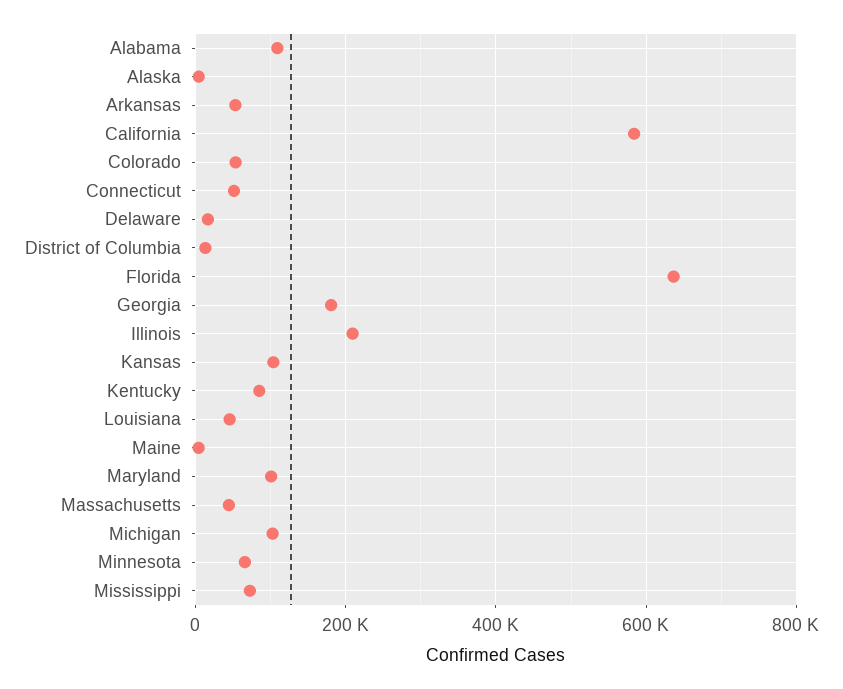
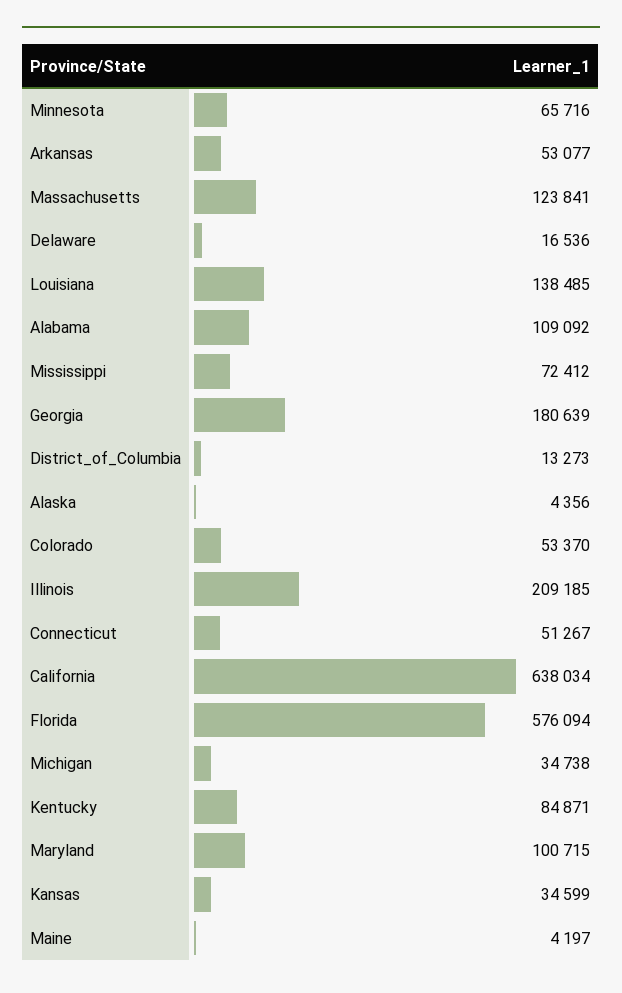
California: 580000 -> 638034
Florida: 640000 -> 576094
Kansas: 100000 -> 34599
Louisiana: 40000 -> 138485
Massachusetts: 40000 -> 123841
Michigan: 100000 -> 34738

